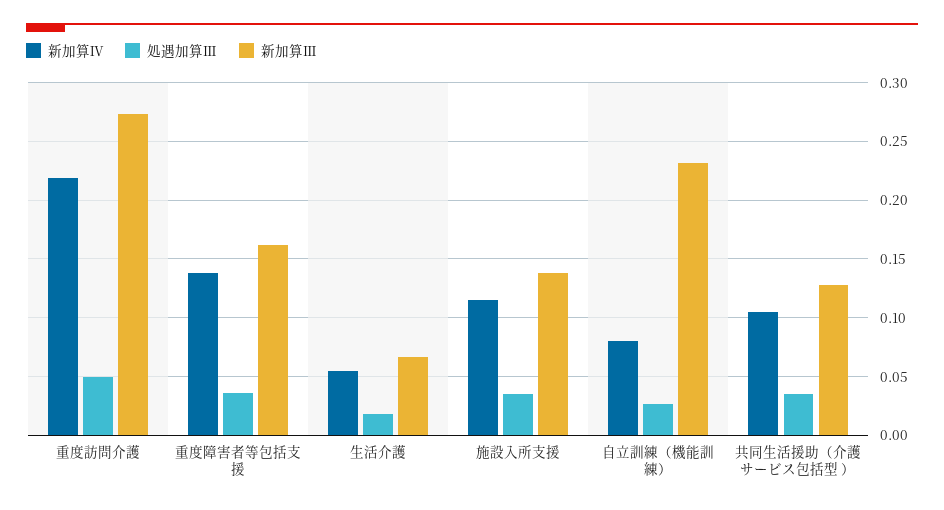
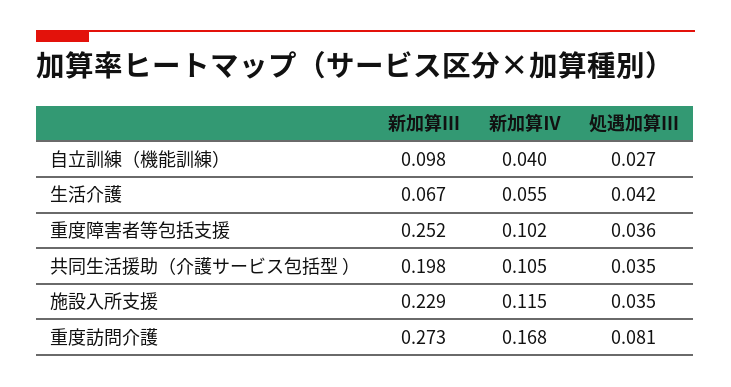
新加算Ⅳ, 重度訪問介護: 0.22 -> 0.168
処遇加算Ⅲ, 重度訪問介護: 0.05 -> 0.081
新加算Ⅳ, 重度障害者等包括支援: 0.14 -> 0.102
新加算Ⅲ, 重度障害者等包括支援: 0.16 -> 0.252
処遇加算Ⅲ, 生活介護: 0.02 -> 0.042
新加算Ⅲ, 施設入所支援: 0.14 -> 0.229
新加算Ⅳ, 自立訓練（機能訓練）: 0.08 -> 0.04
新加算Ⅲ, 自立訓練（機能訓練）: 0.23 -> 0.098
新加算Ⅲ, 共同生活援助（介護サービス包括型 ）: 0.13 -> 0.198

